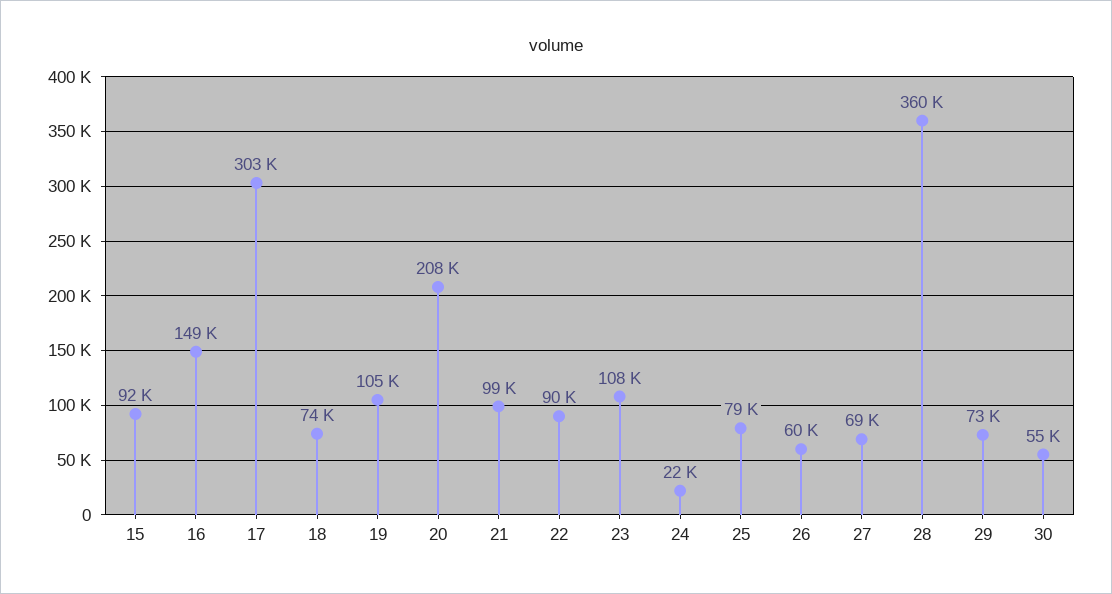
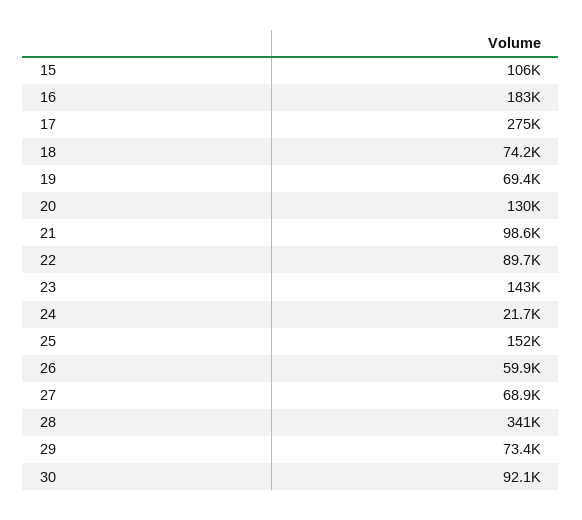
15: 92000 -> 106000
16: 149000 -> 183000
17: 303000 -> 275000
19: 105000 -> 69400
20: 208000 -> 130000
23: 108000 -> 143000
25: 79000 -> 152000
28: 360000 -> 341000
30: 55000 -> 92100

